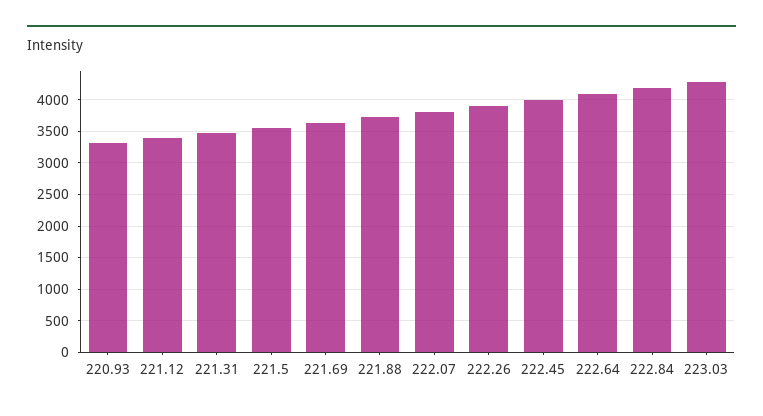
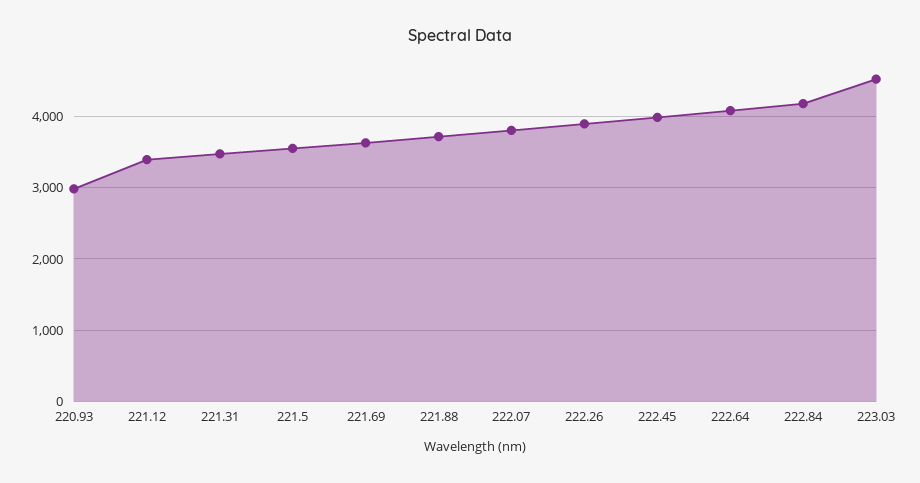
220.93: 3300 -> 3000
223.03: 4300 -> 4500

